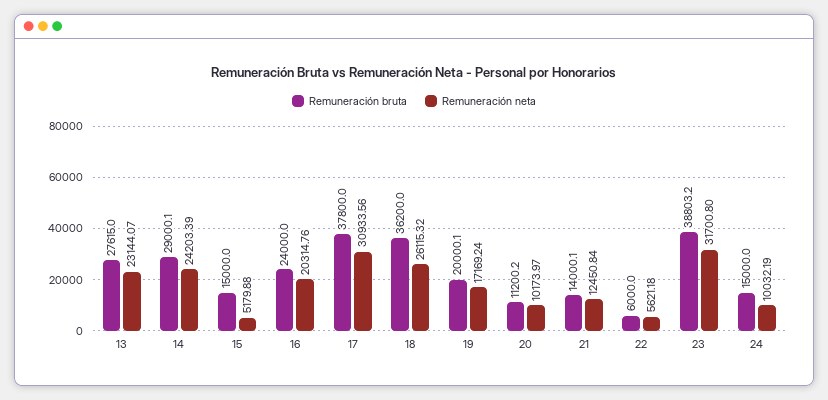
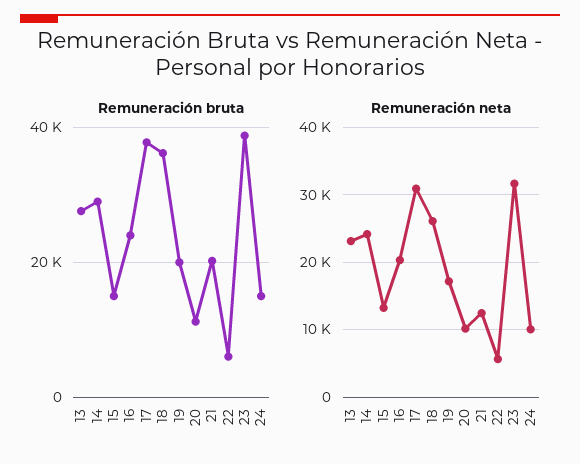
Remuneración neta, 15: 5179.88 -> 13000
Remuneración bruta, 21: 14000.1 -> 20000

